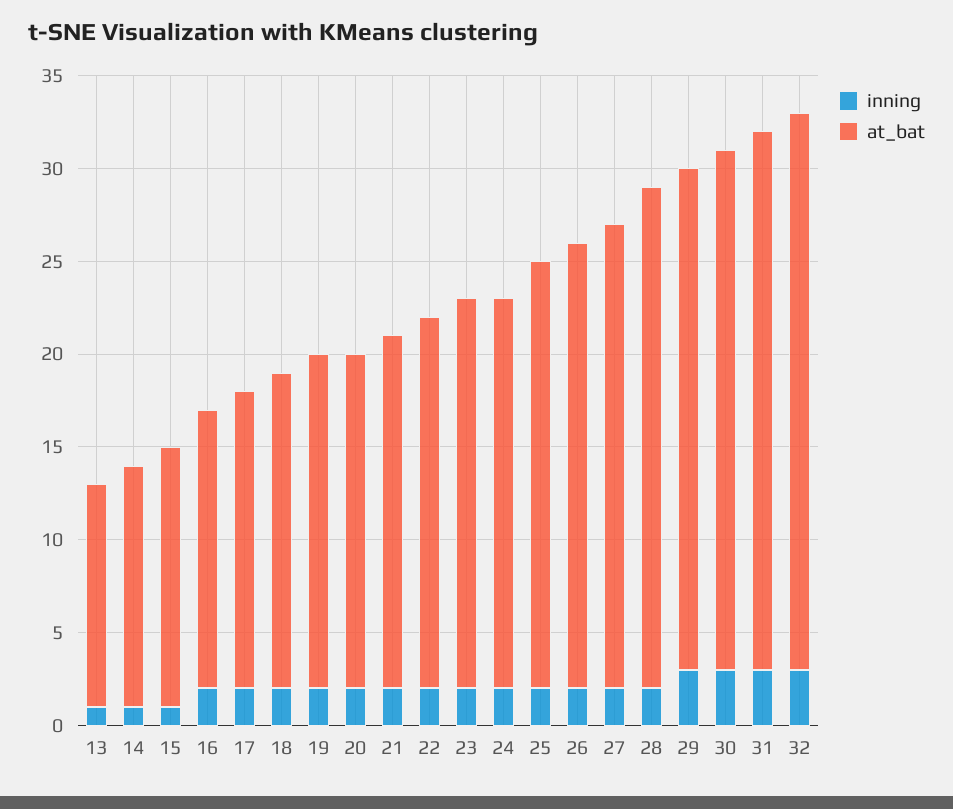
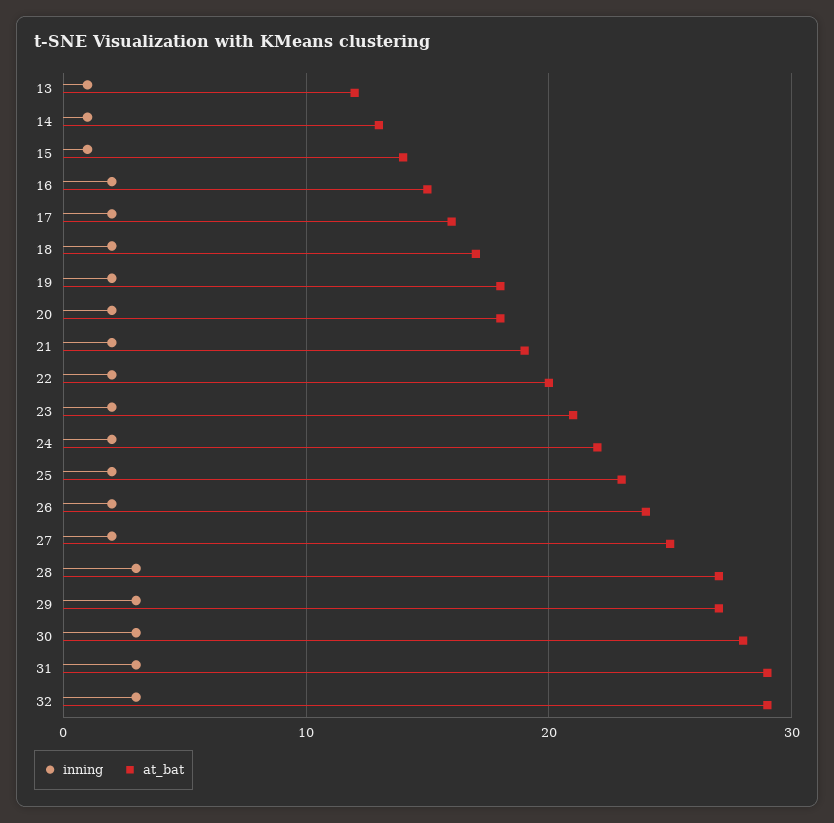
at_bat, 24: 21 -> 22
inning, 28: 2 -> 3
at_bat, 32: 30 -> 29

